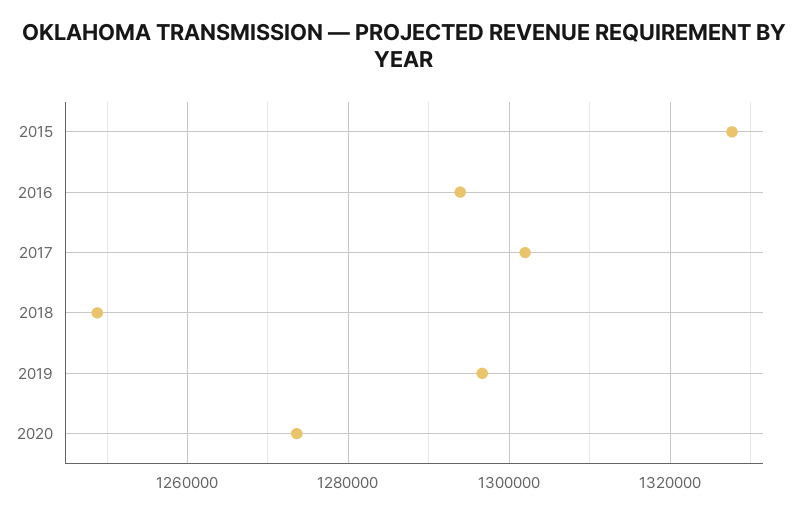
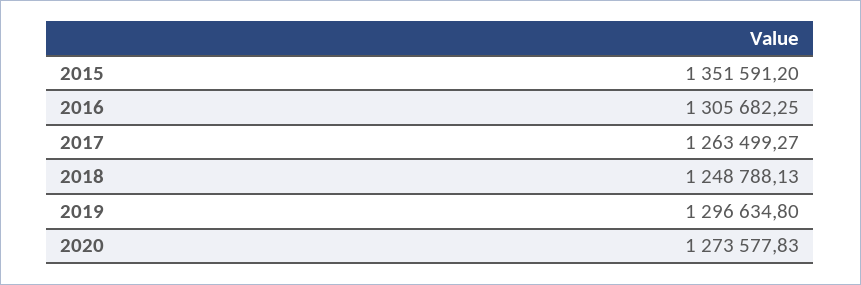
2015: 1328000 -> 1351591.2
2016: 1294000 -> 1305682.25
2017: 1302000 -> 1263499.27

